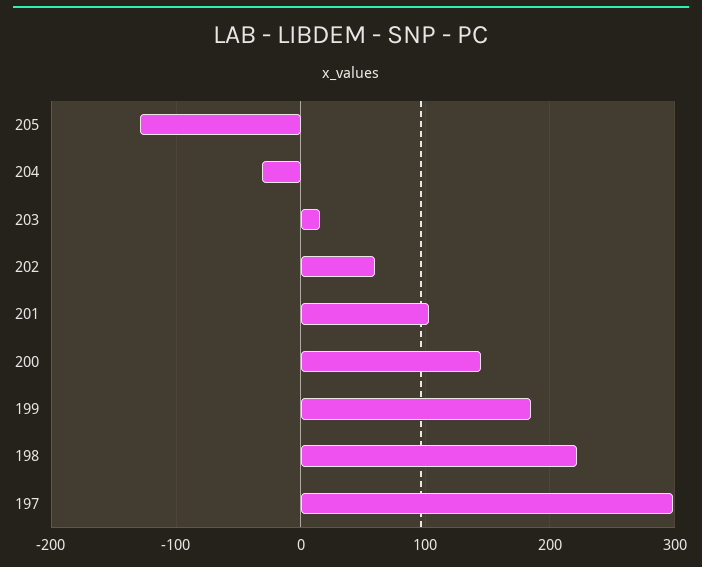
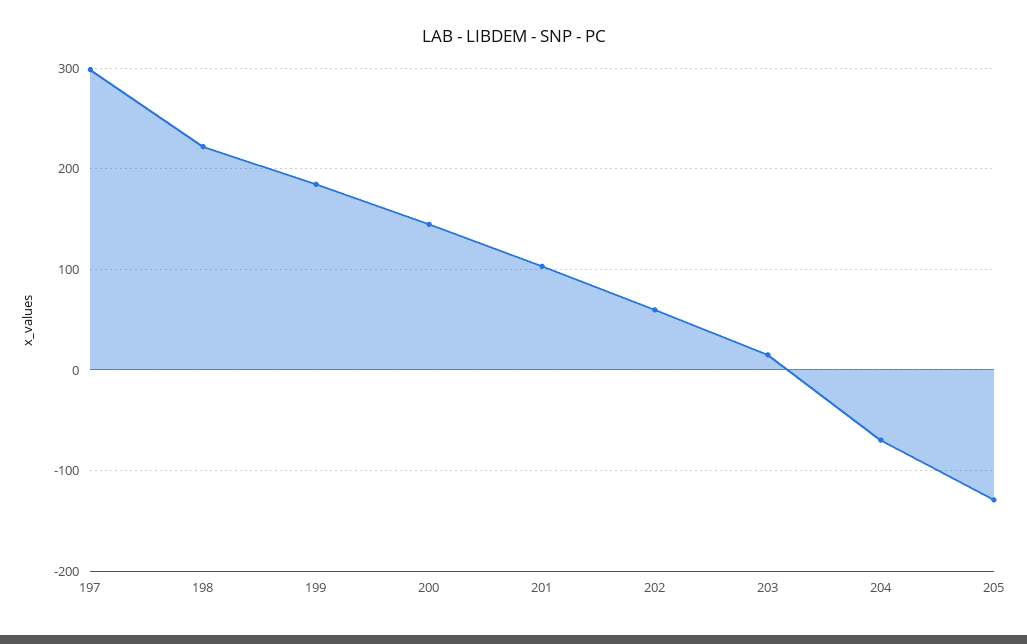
204: -30 -> -70

